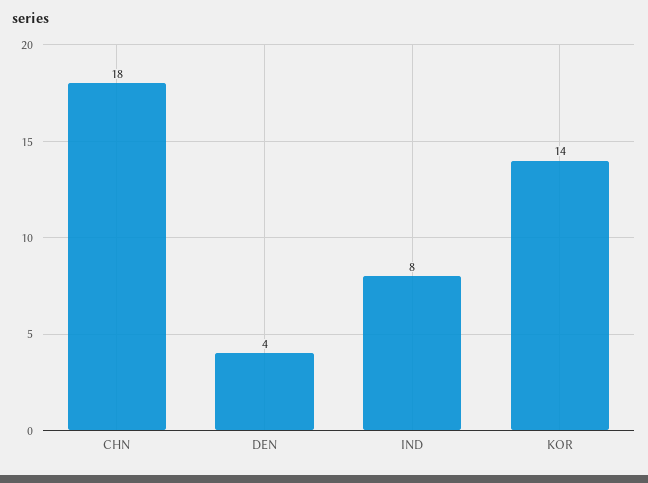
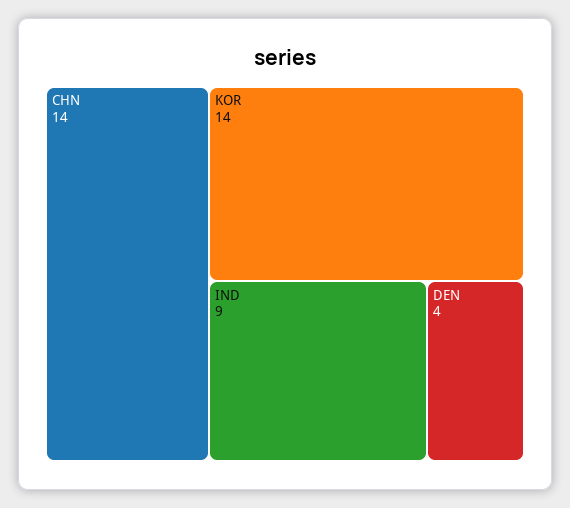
CHN: 18 -> 14
IND: 8 -> 9

